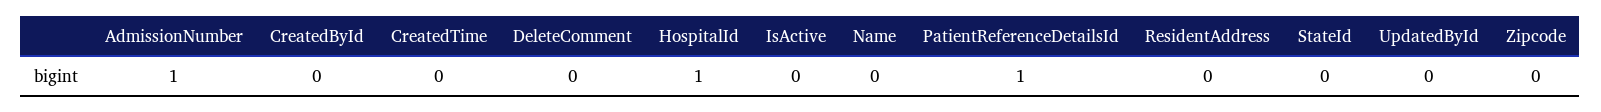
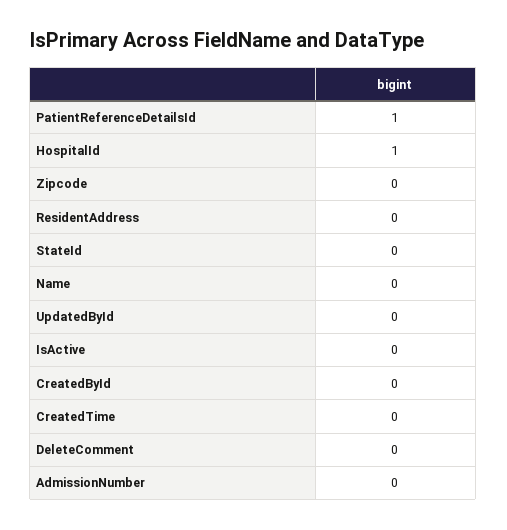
AdmissionNumber: 1 -> 0

